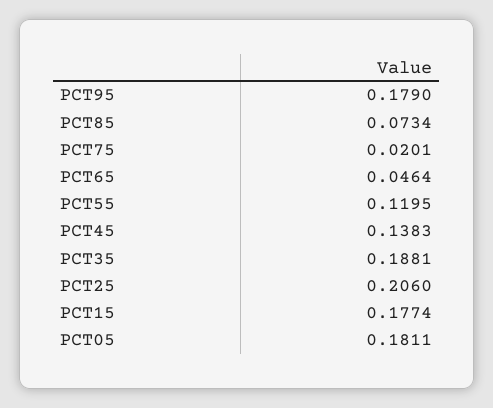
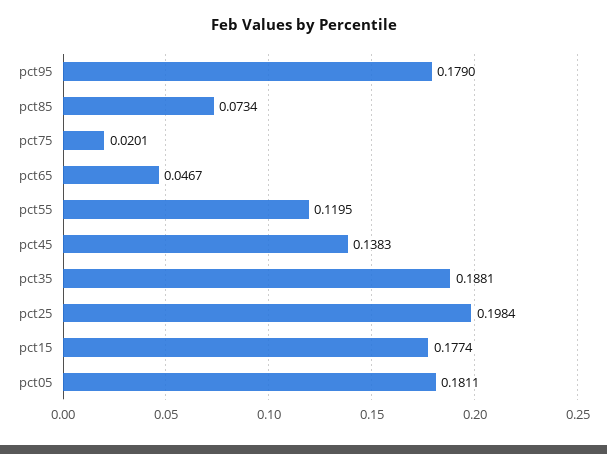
PCT65: 0.0464 -> 0.0467
PCT25: 0.206 -> 0.1984

